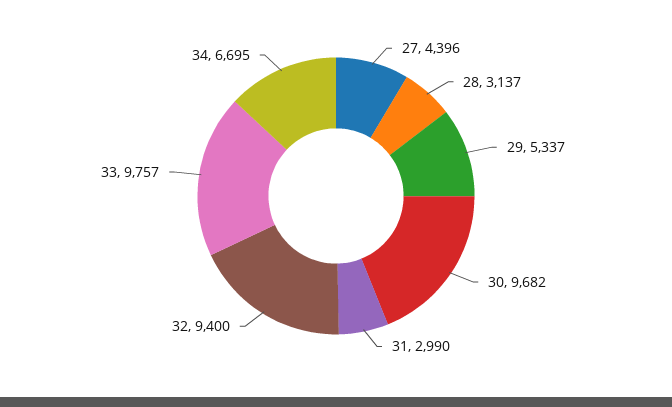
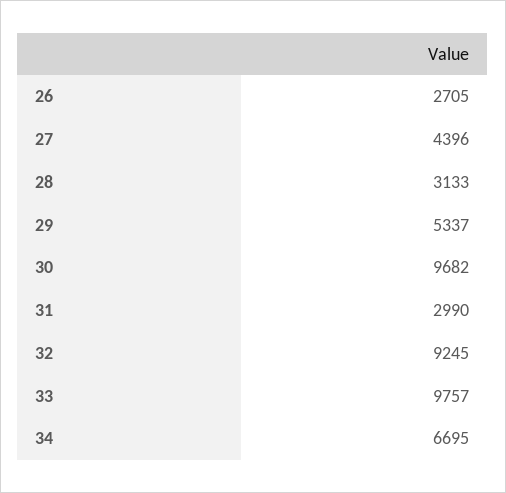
28: 3137 -> 3133
32: 9400 -> 9245
26: none -> 2705

